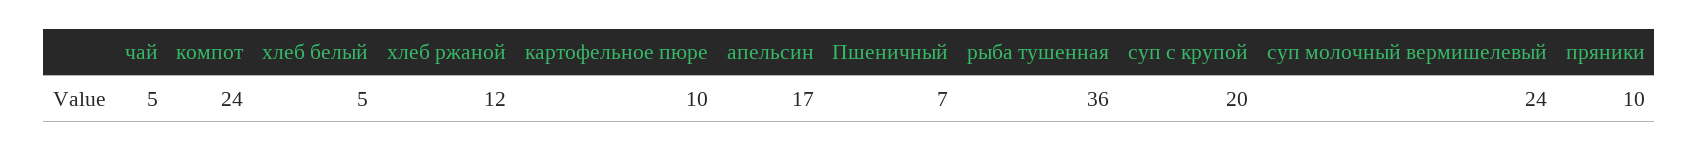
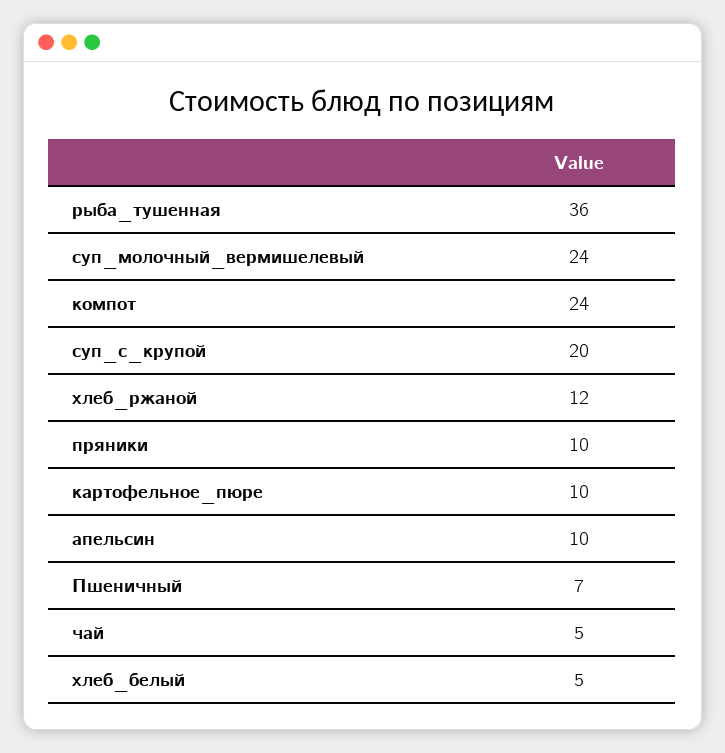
апельсин: 17 -> 10

